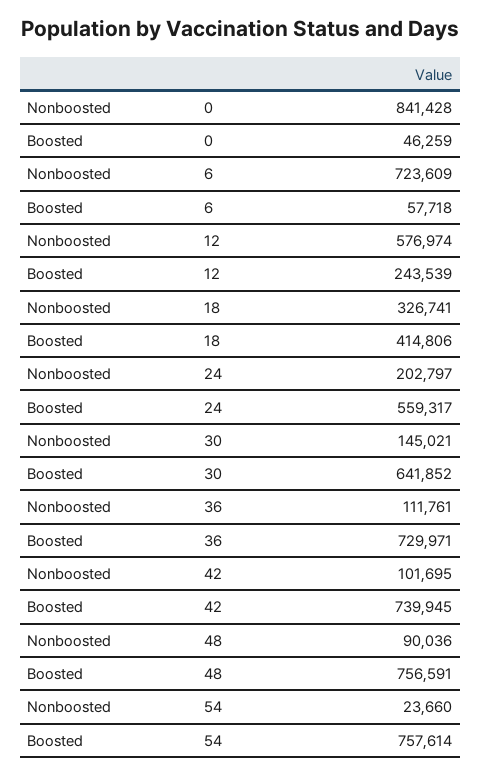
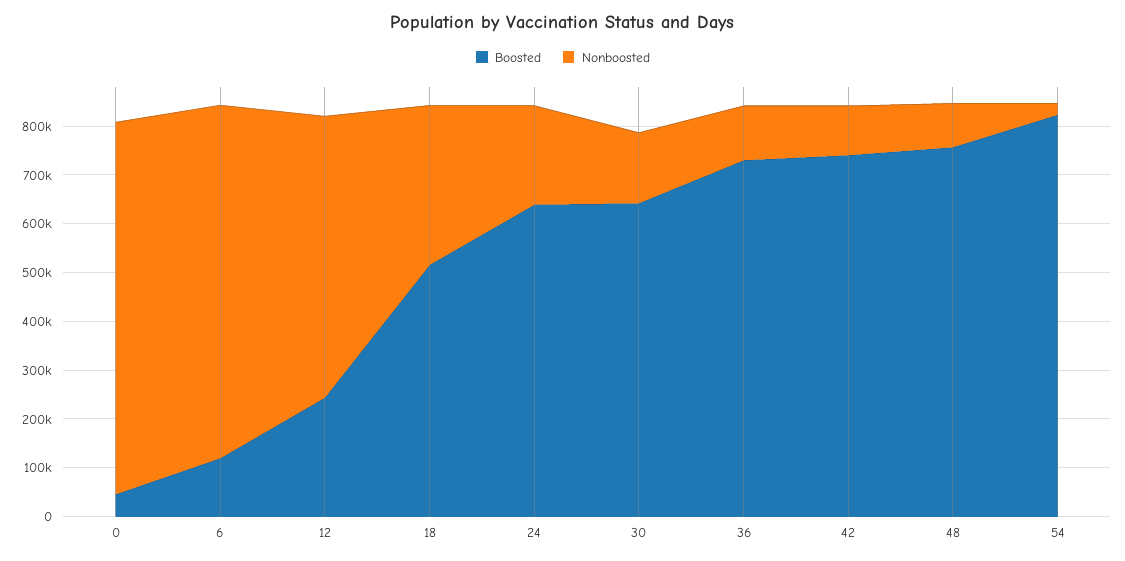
Nonboosted, 0: 841428 -> 760000
Boosted, 6: 57718 -> 120000
Boosted, 18: 414806 -> 520000
Boosted, 24: 559317 -> 640000
Boosted, 54: 757614 -> 820000

